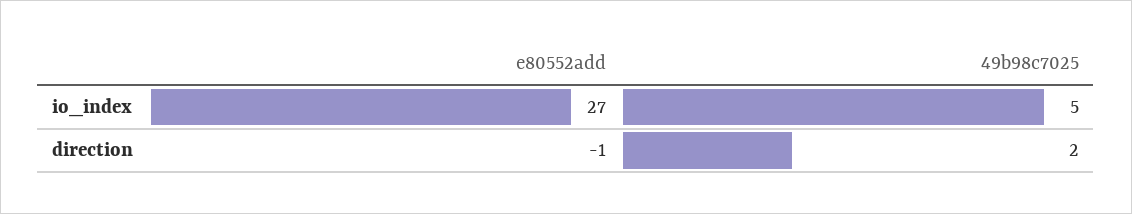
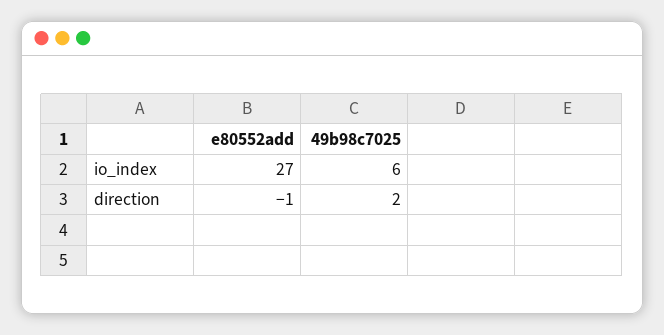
49b98c7025, io_index: 5 -> 6

